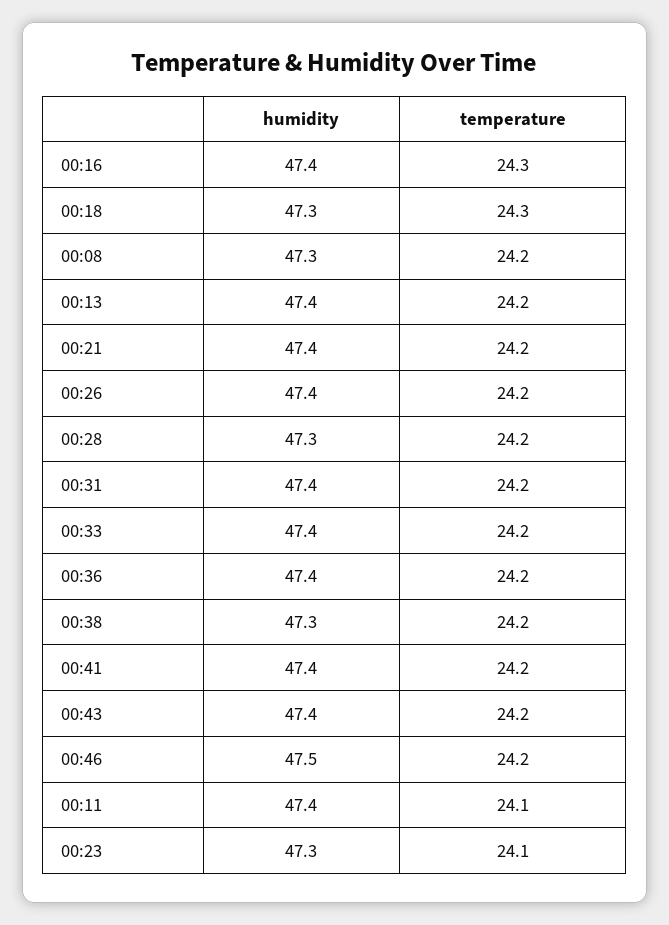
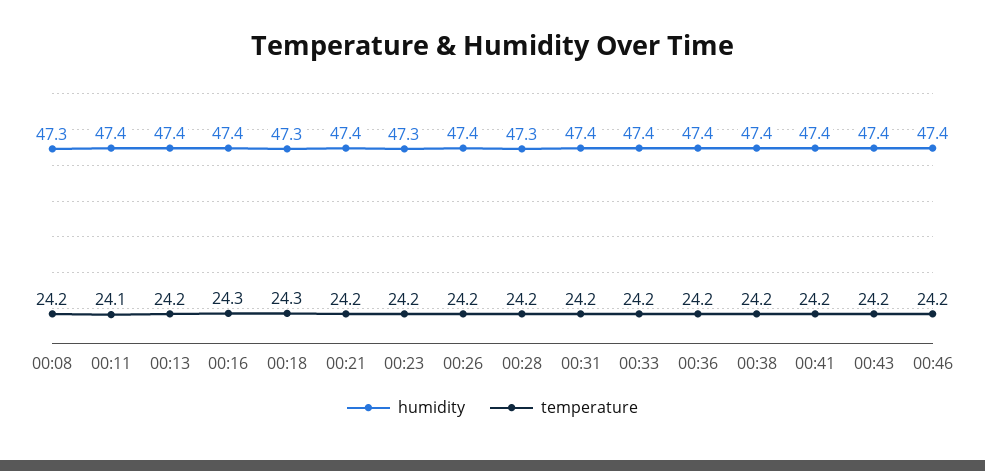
humidity, 00:38: 47.3 -> 47.4
humidity, 00:46: 47.5 -> 47.4
temperature, 00:23: 24.1 -> 24.2

